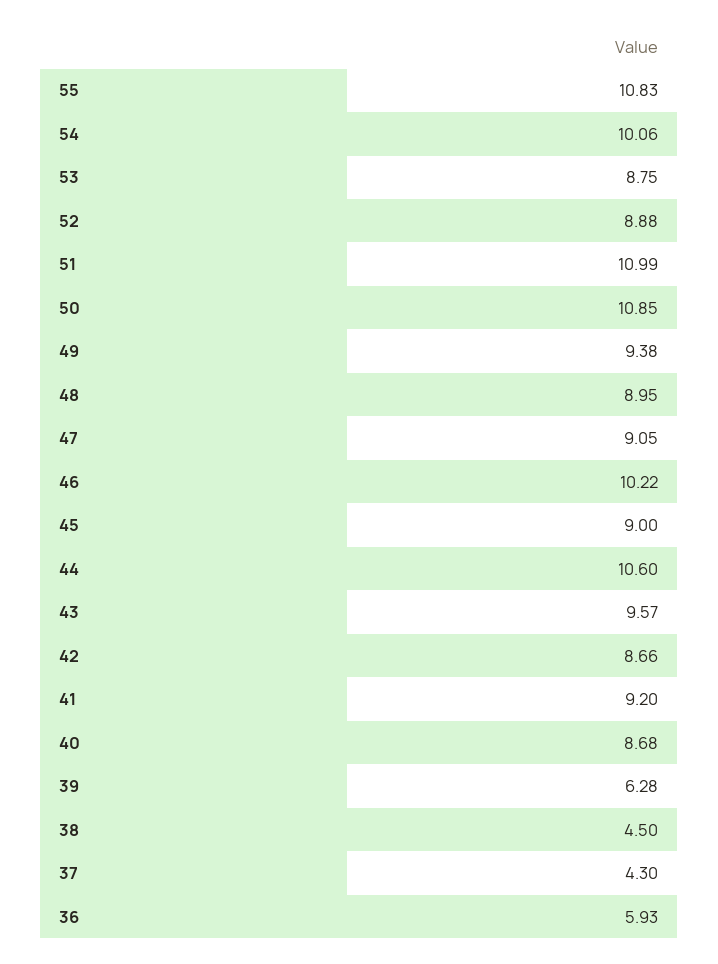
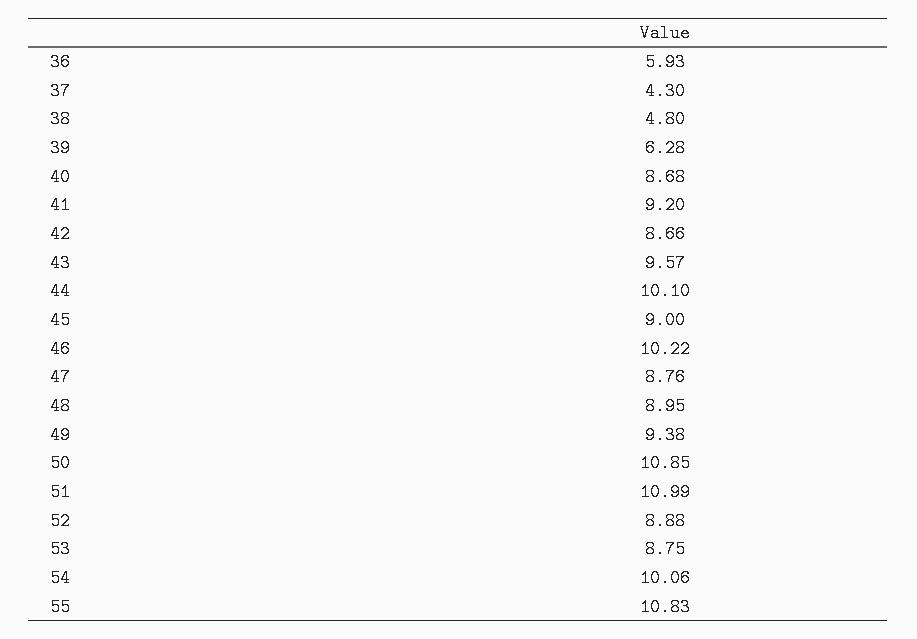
47: 9.05 -> 8.76
44: 10.6 -> 10.1
38: 4.5 -> 4.8

